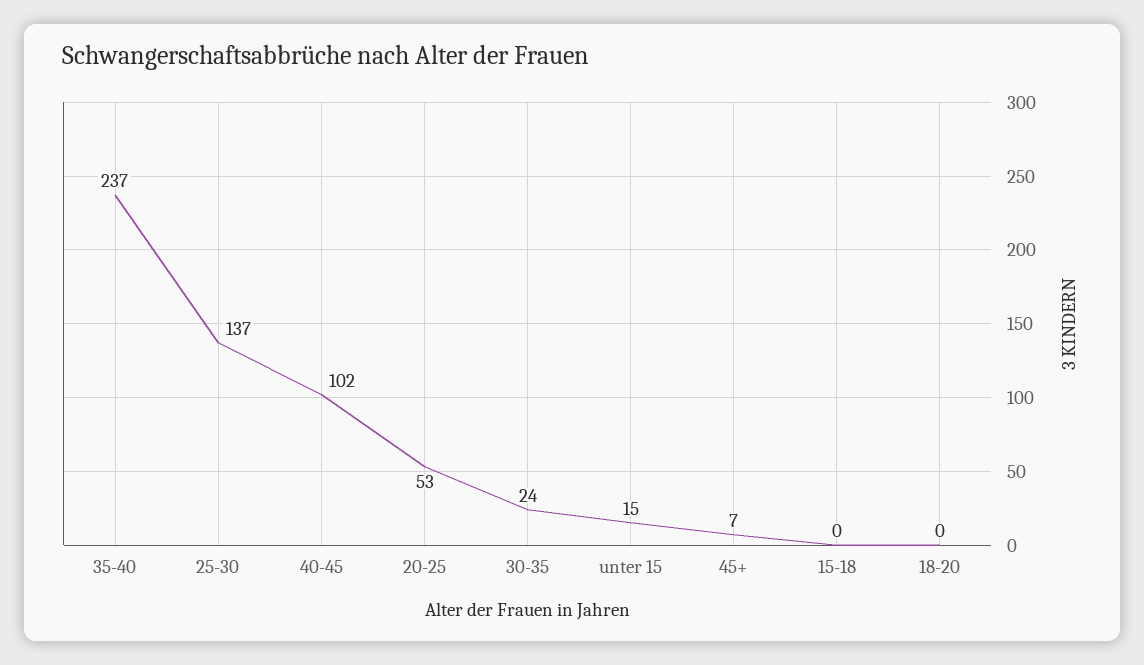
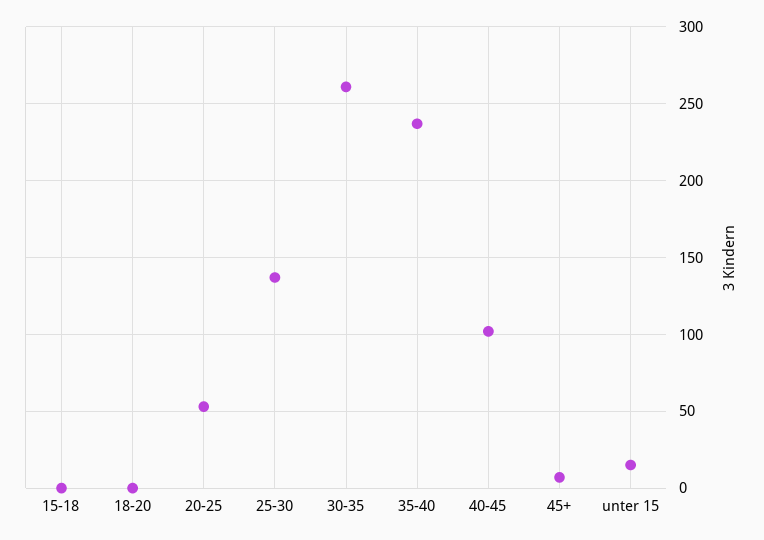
30-35: 24 -> 260

